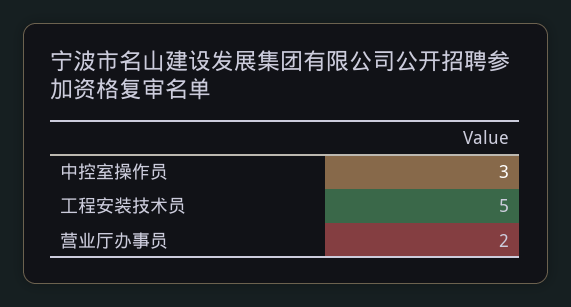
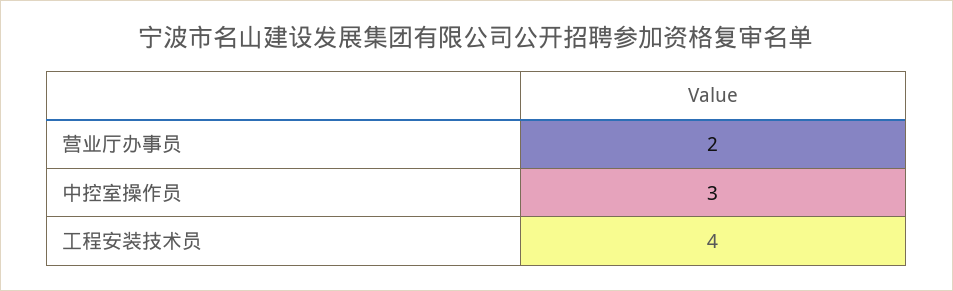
工程安装技术员: 5 -> 4

